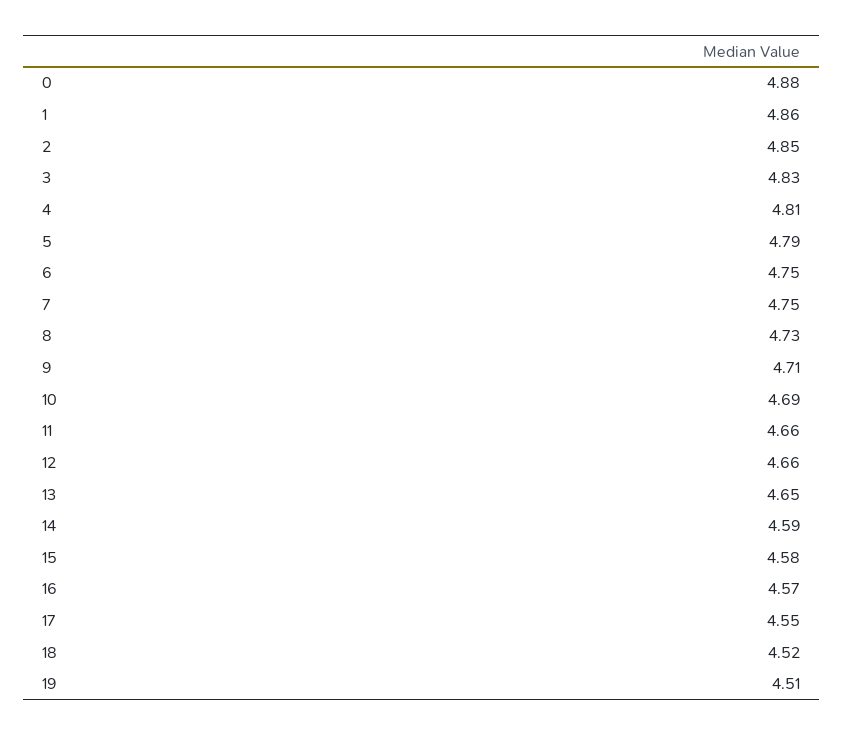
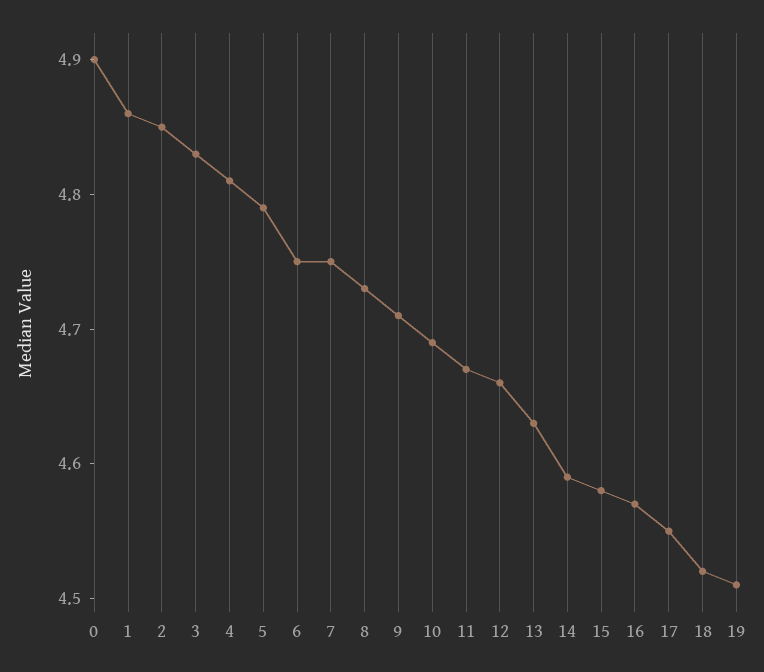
0: 4.88 -> 4.9
11: 4.66 -> 4.67
13: 4.65 -> 4.63

